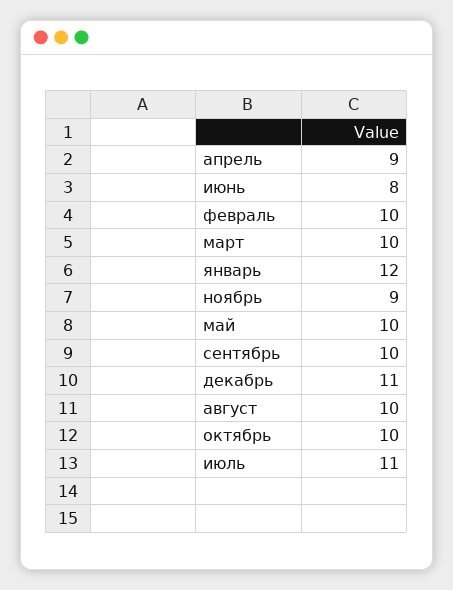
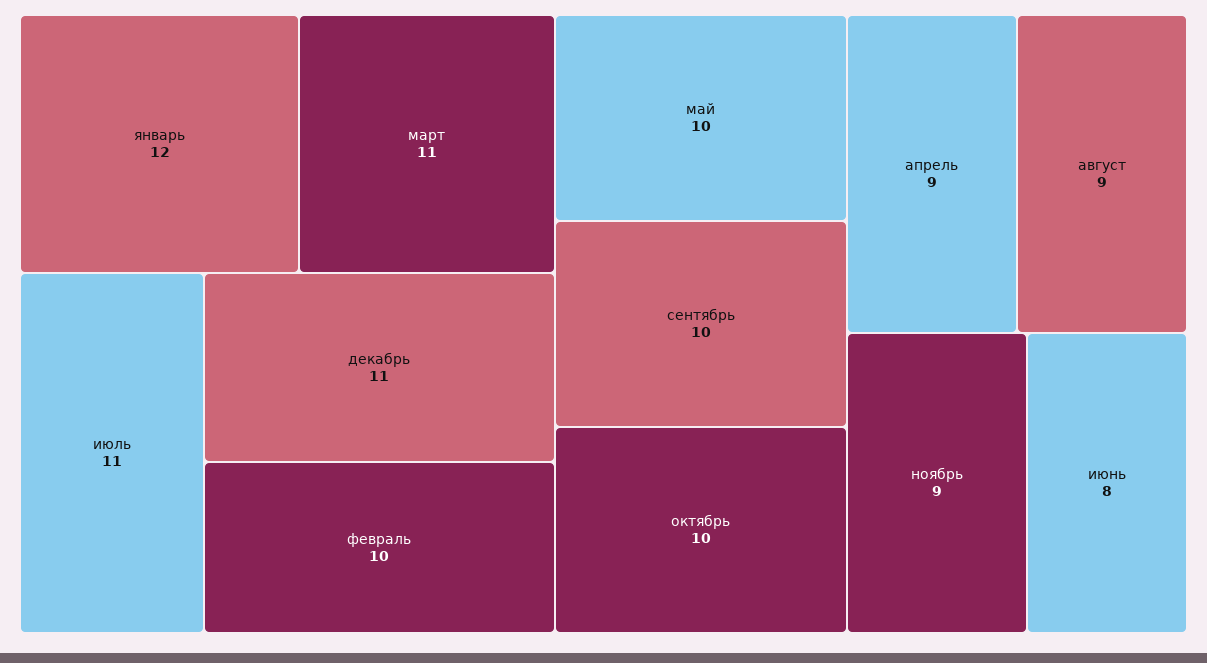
март: 10 -> 11
август: 10 -> 9

